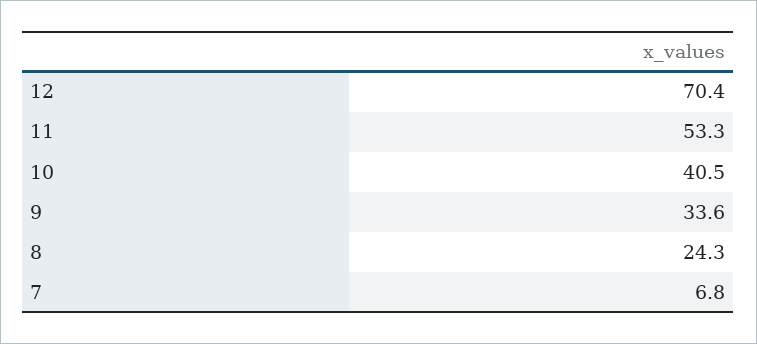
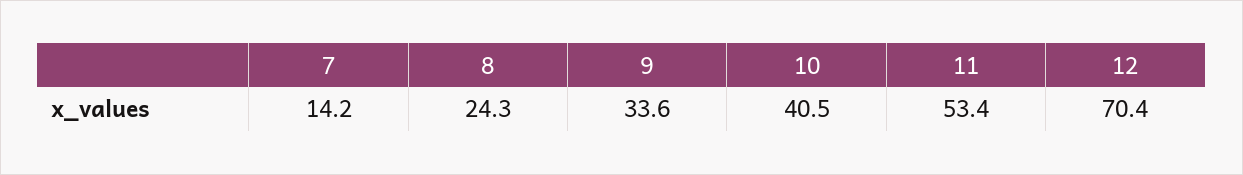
11: 53.3 -> 53.4
7: 6.8 -> 14.2

